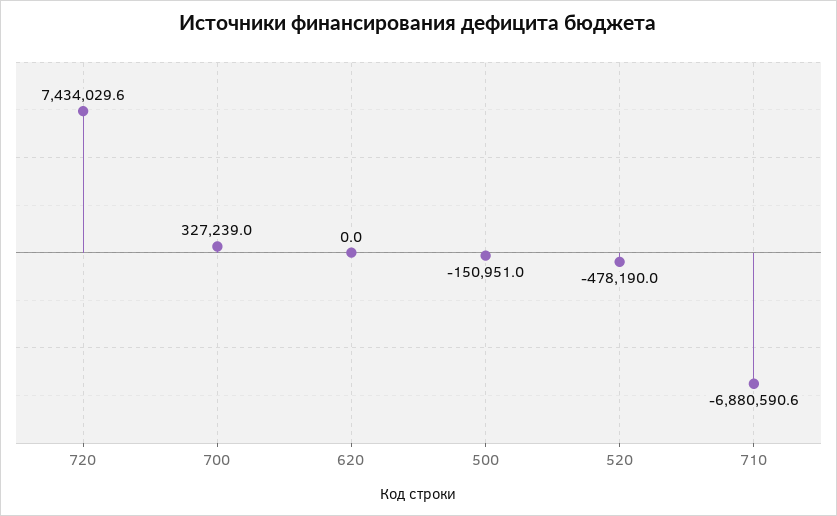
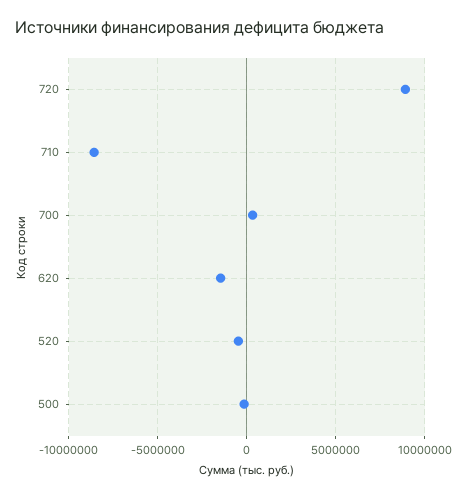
720: 7434029.6 -> 9000000
620: 0 -> -1500000
710: -6880590.6 -> -8500000

